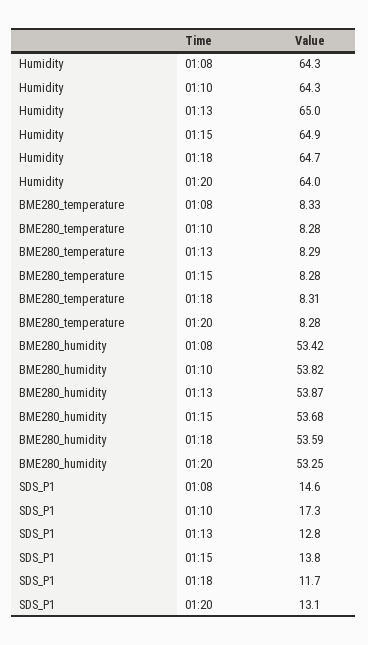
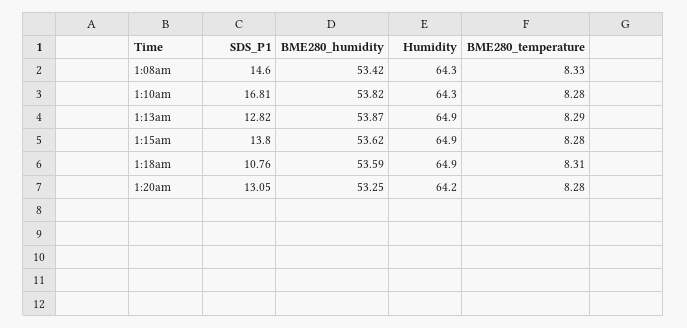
Humidity, 01:13: 65 -> 64.9
Humidity, 01:18: 64.7 -> 64.9
Humidity, 01:20: 64 -> 64.2
BME280_humidity, 01:15: 53.68 -> 53.62
SDS_P1, 01:10: 17.3 -> 16.81
SDS_P1, 01:18: 11.7 -> 10.76

